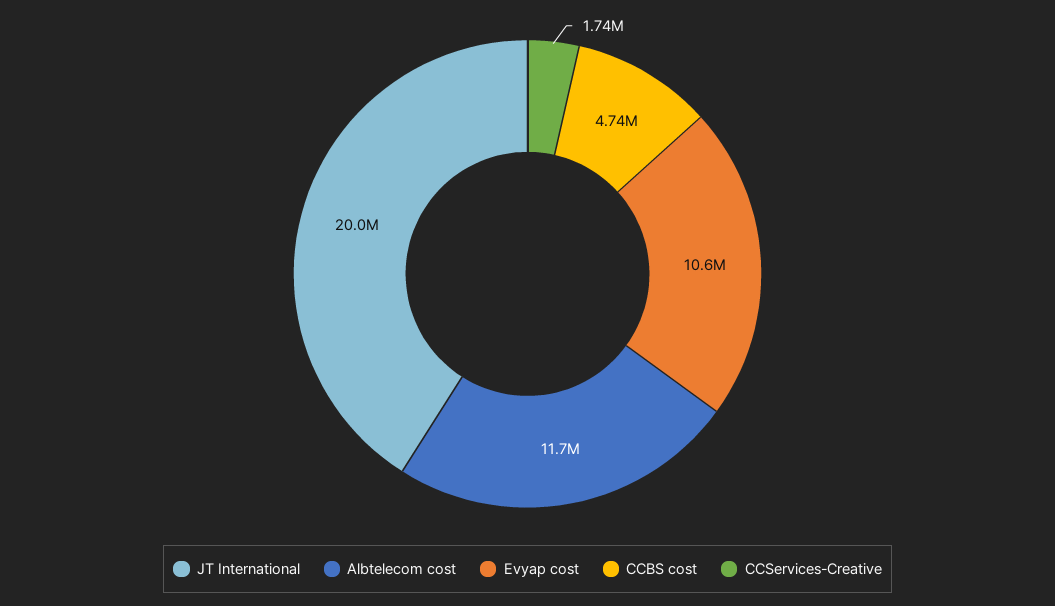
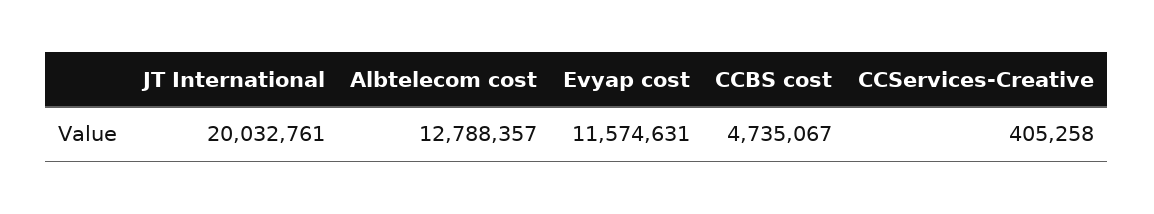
Albtelecom cost: 11700000 -> 12788357
Evyap cost: 10600000 -> 11574631
CCServices-Creative: 1740000 -> 405258

